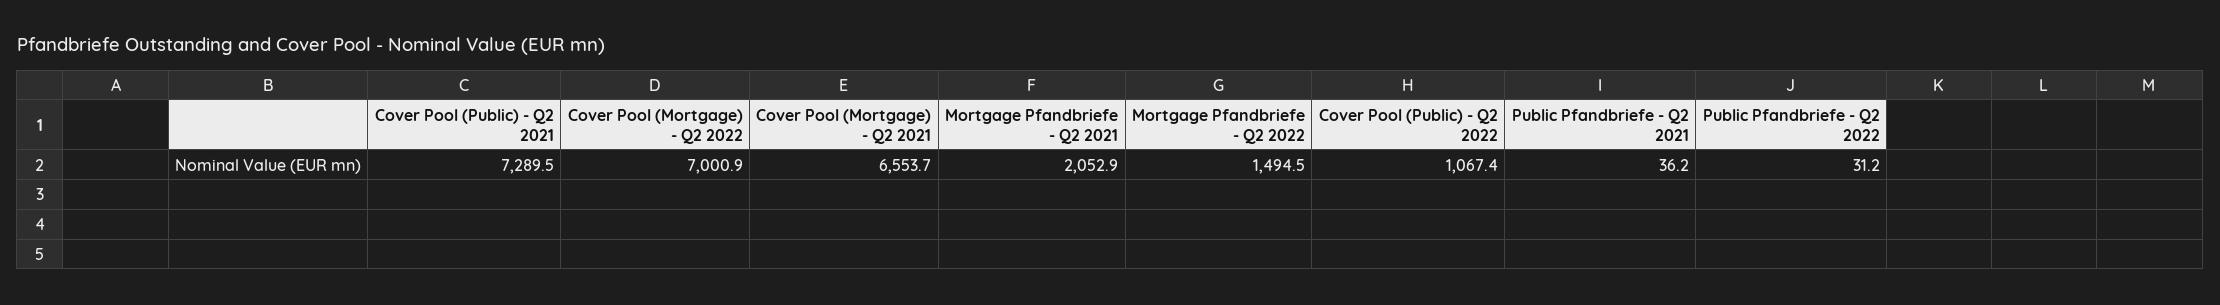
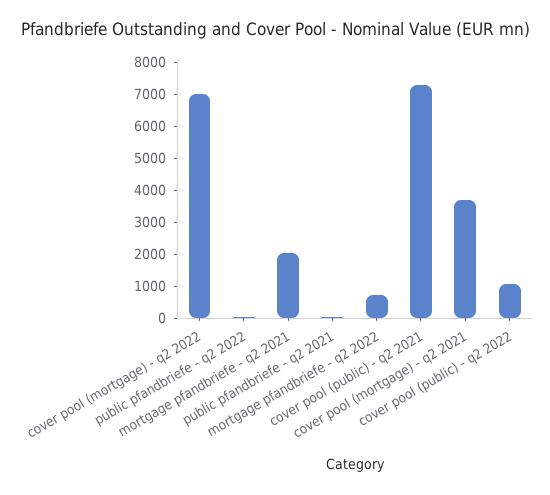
Cover Pool (Mortgage) - Q2 2021: 6553.7 -> 3750
Mortgage Pfandbriefe - Q2 2022: 1494.5 -> 750

